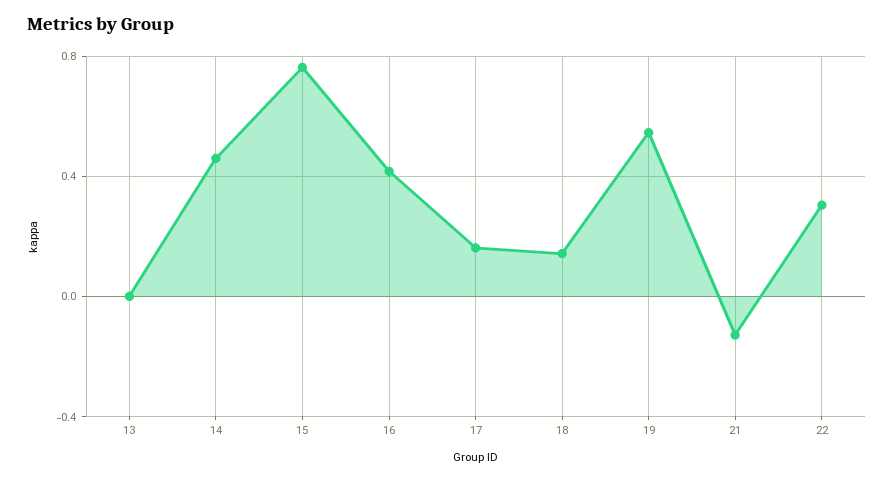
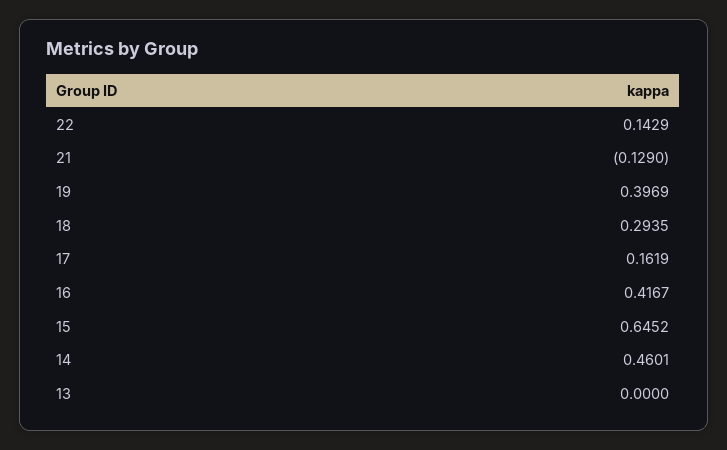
15: 0.75 -> 0.6452
18: 0.15 -> 0.2935
19: 0.55 -> 0.3969
22: 0.3 -> 0.1429

